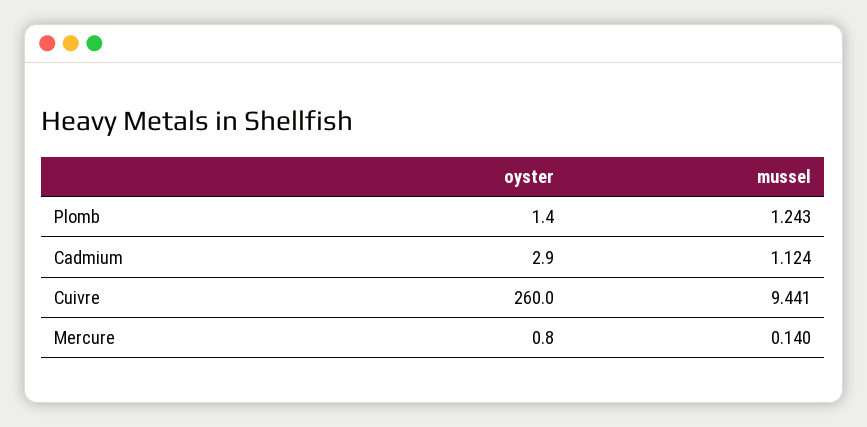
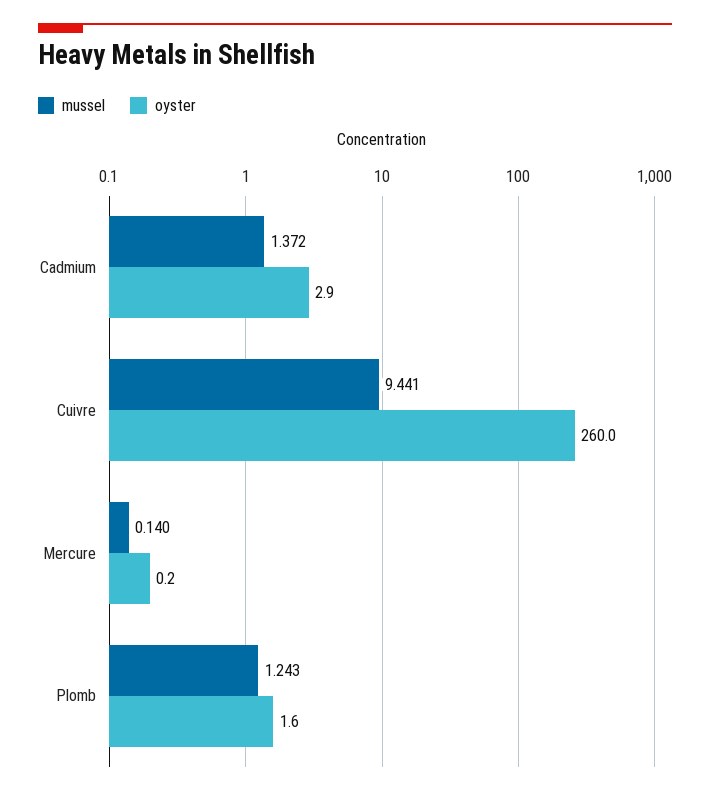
oyster, Plomb: 1.4 -> 1.6
mussel, Cadmium: 1.124 -> 1.372
oyster, Mercure: 0.8 -> 0.2

